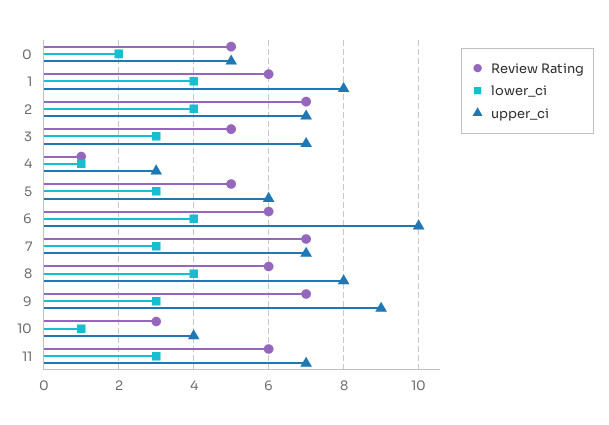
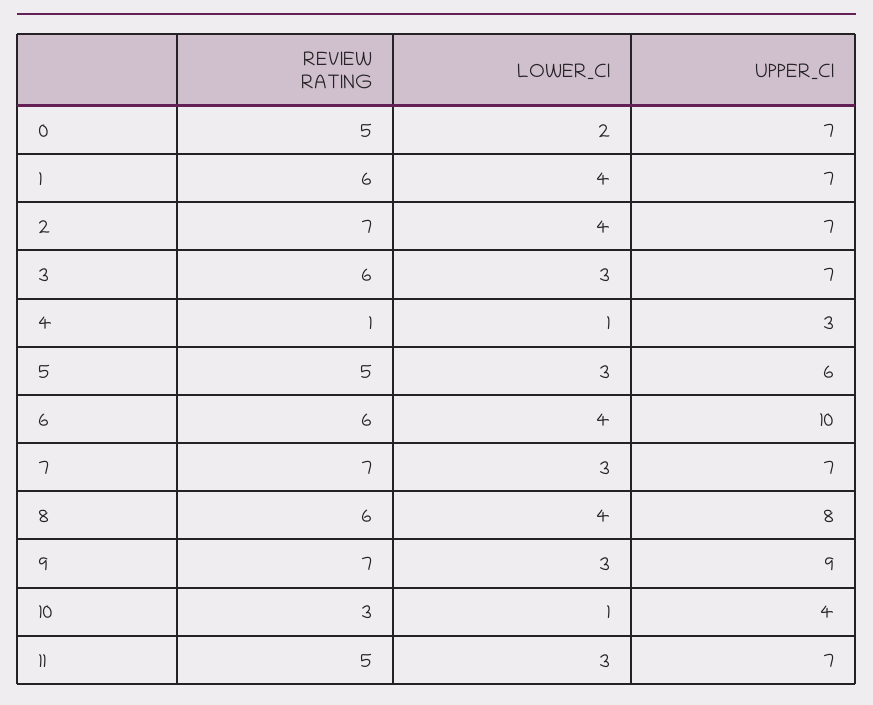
upper_ci, 0: 5 -> 7
upper_ci, 1: 8 -> 7
Review Rating, 3: 5 -> 6
Review Rating, 11: 6 -> 5

